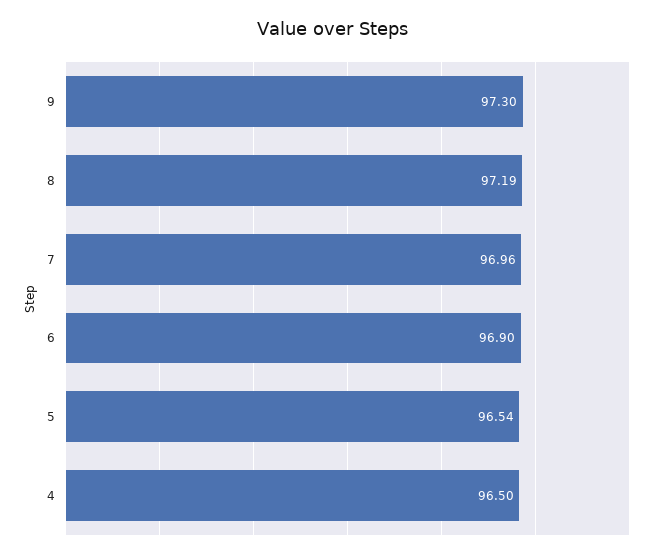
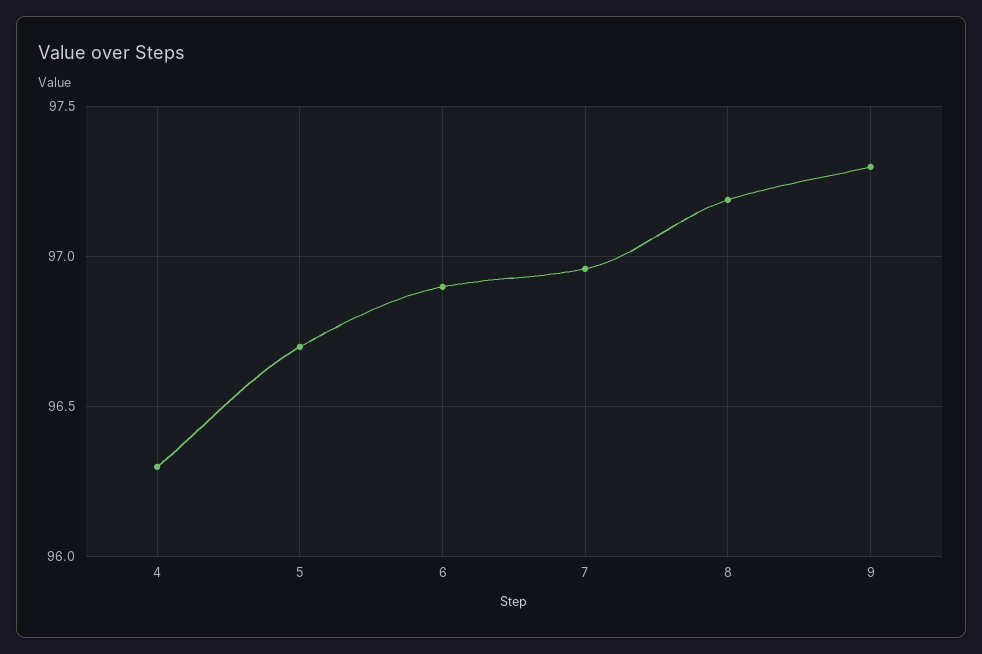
5: 96.54 -> 96.7
4: 96.5 -> 96.3

